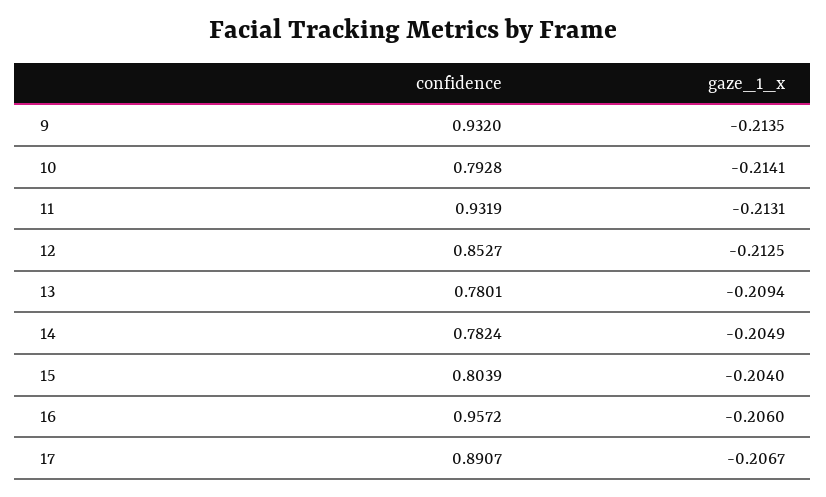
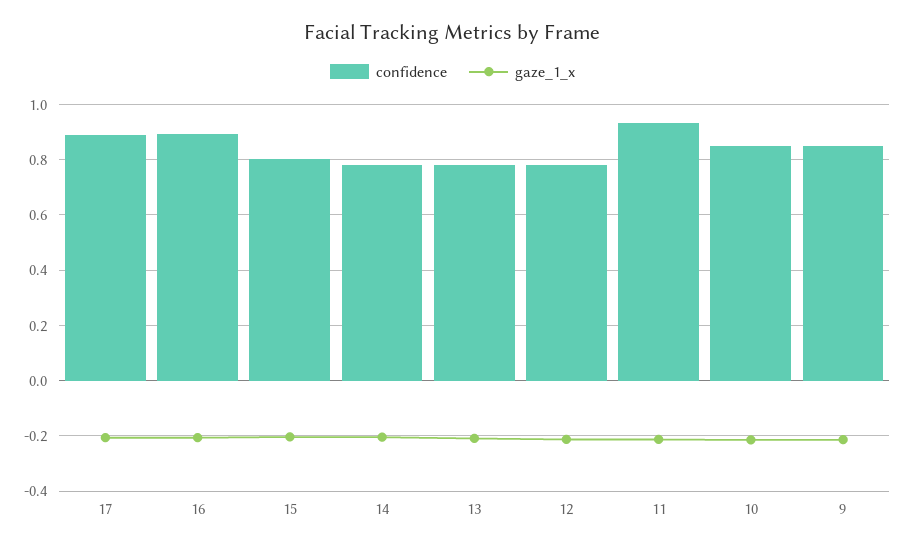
confidence, 9: 0.932 -> 0.85
confidence, 10: 0.7928 -> 0.85
confidence, 12: 0.8527 -> 0.775
confidence, 16: 0.9572 -> 0.9

